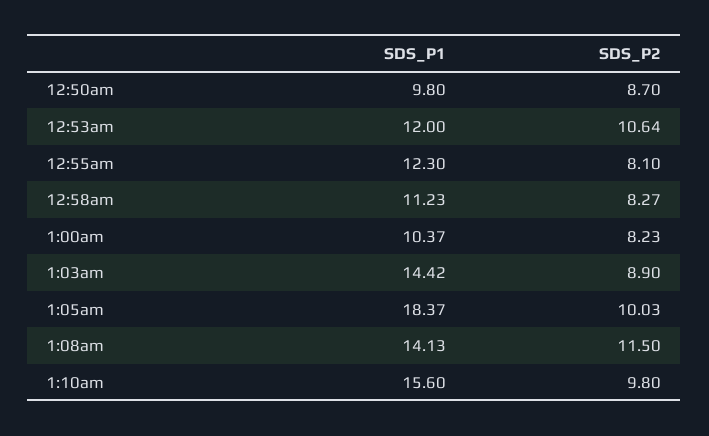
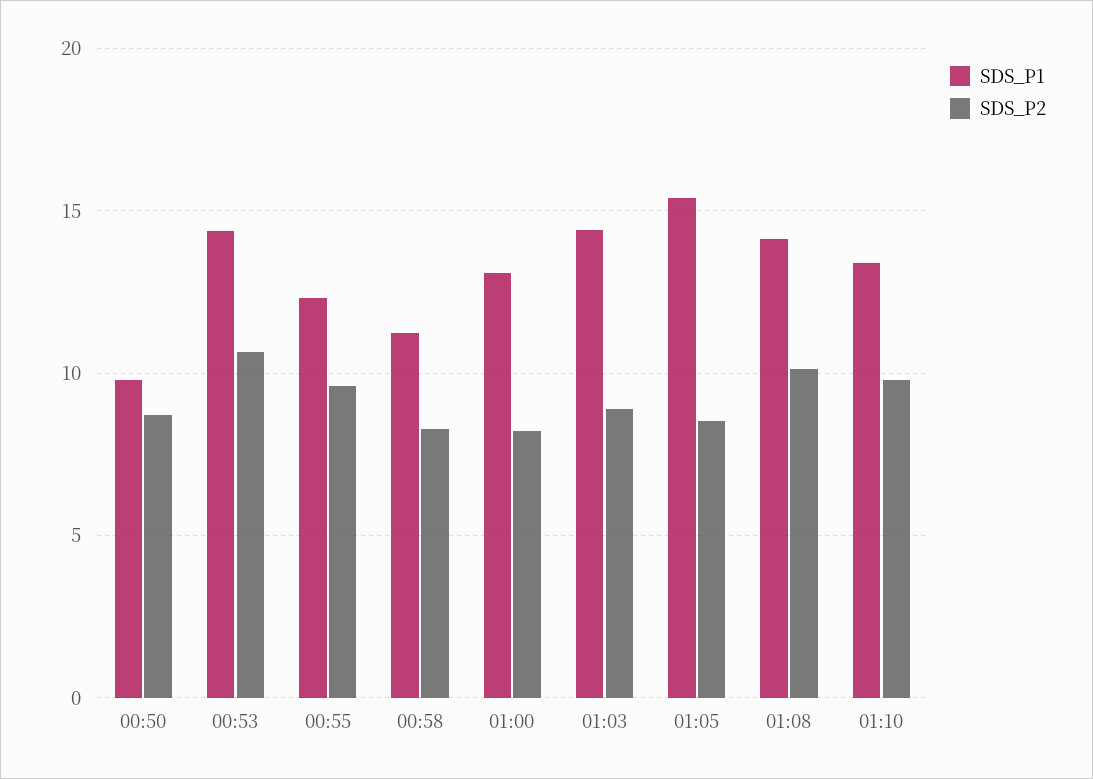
SDS_P1, 12:53am: 12 -> 14.5
SDS_P2, 12:55am: 8.1 -> 9.5
SDS_P1, 1:00am: 10.37 -> 13
SDS_P1, 1:05am: 18.37 -> 15.5
SDS_P2, 1:05am: 10.03 -> 8.5
SDS_P2, 1:08am: 11.5 -> 10
SDS_P1, 1:10am: 15.6 -> 13.5

